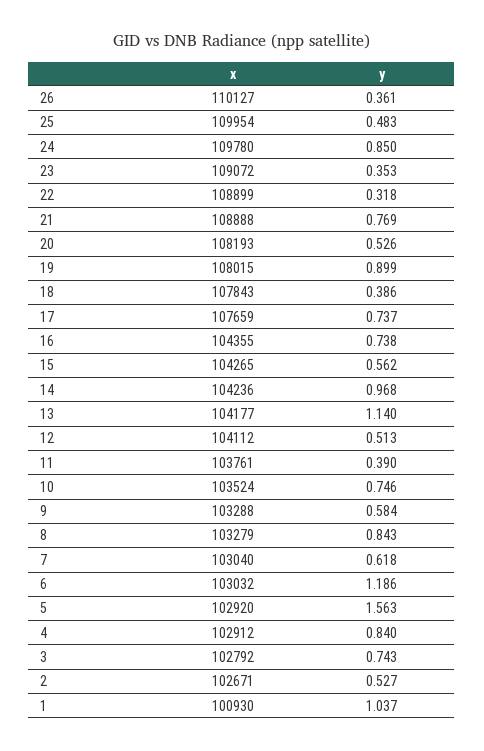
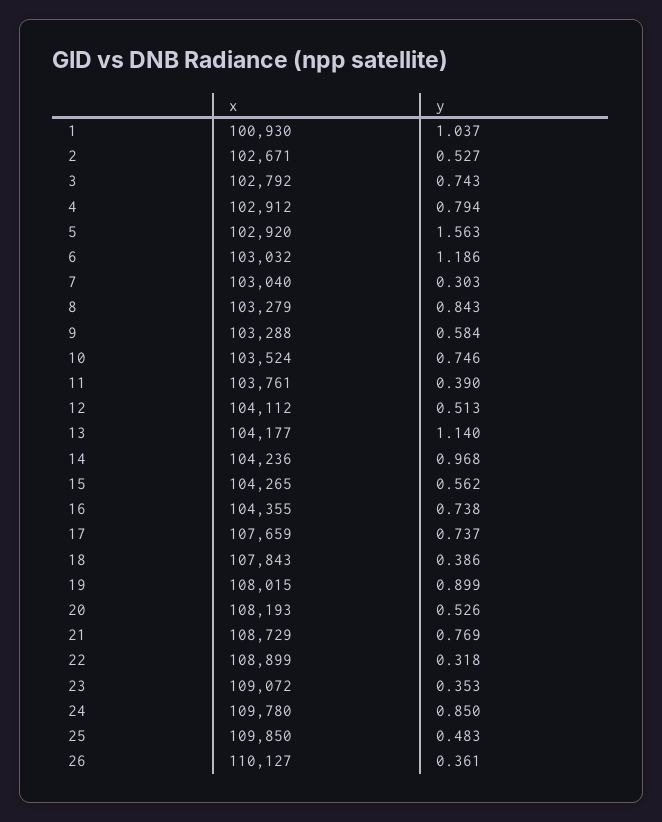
x, 25: 109954 -> 109850
x, 21: 108888 -> 108729
y, 7: 0.618 -> 0.303
y, 4: 0.84 -> 0.794

